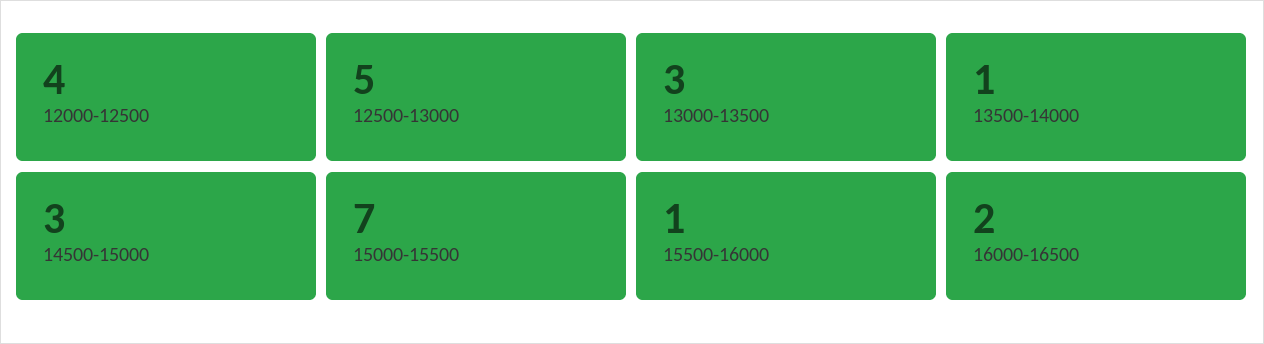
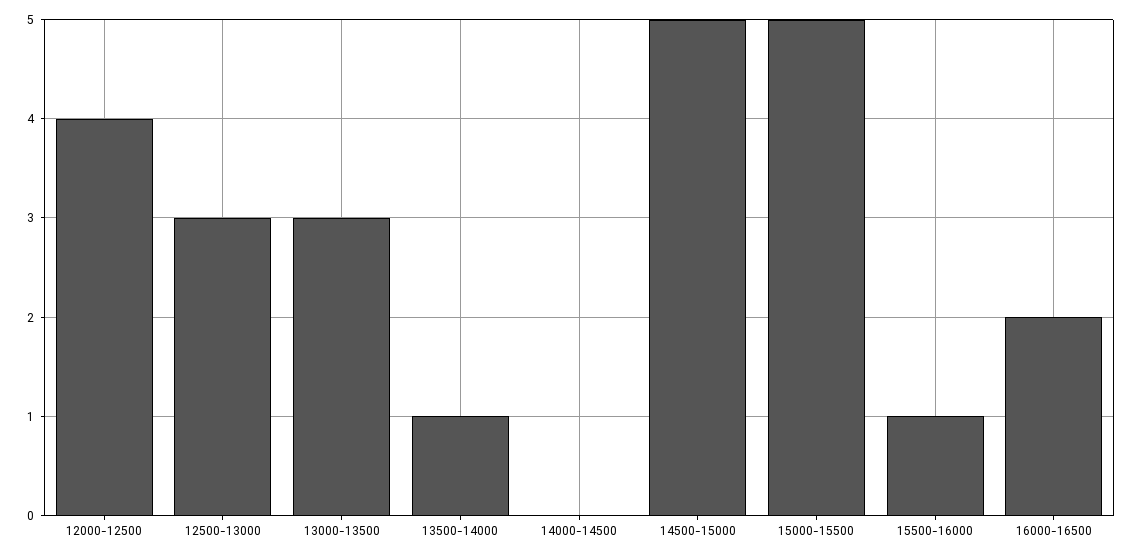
12500-13000: 5 -> 3
14500-15000: 3 -> 5
15000-15500: 7 -> 5
14000-14500: none -> 0

